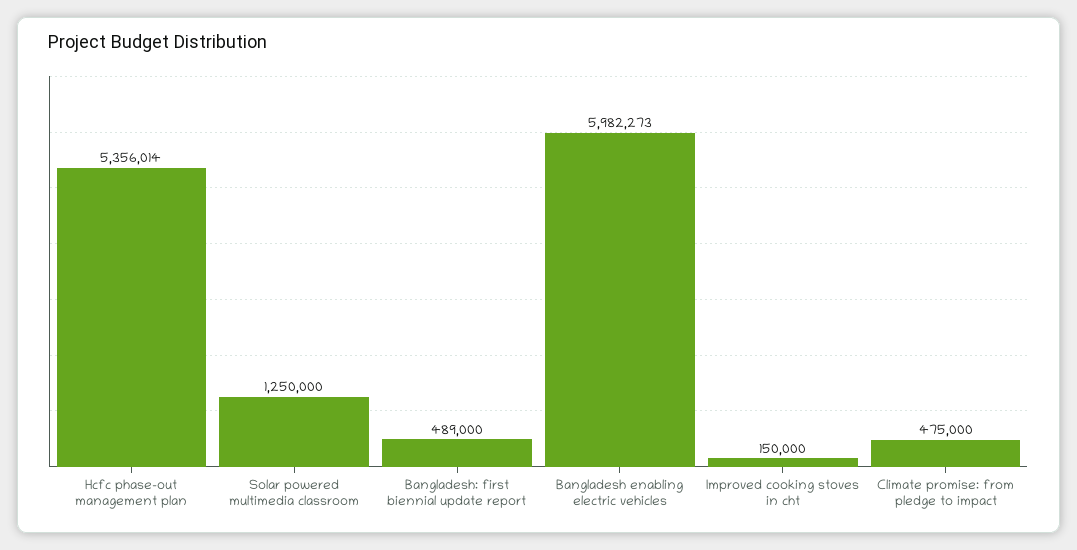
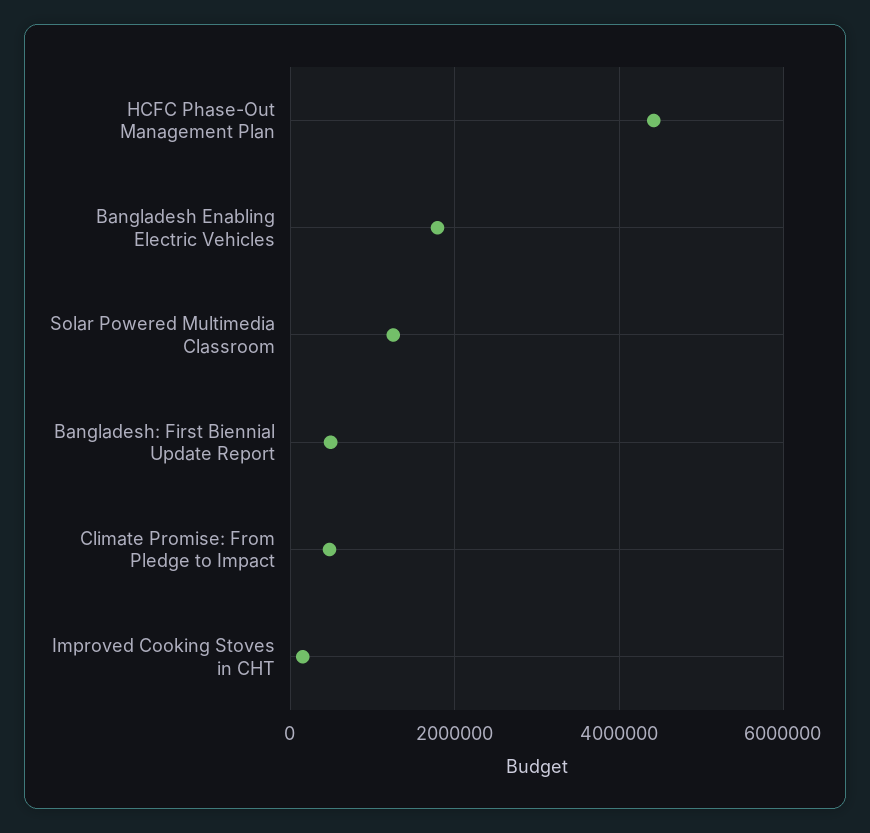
Hcfc phase-out management plan: 5356014 -> 4400000
Bangladesh enabling electric vehicles: 5982273 -> 1800000

